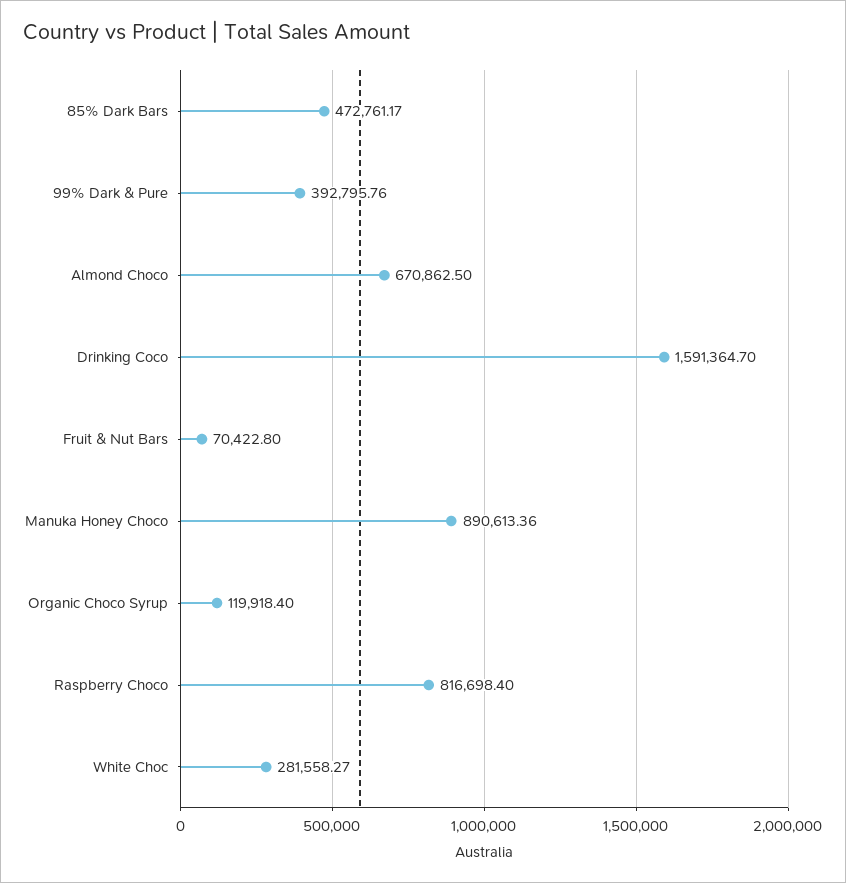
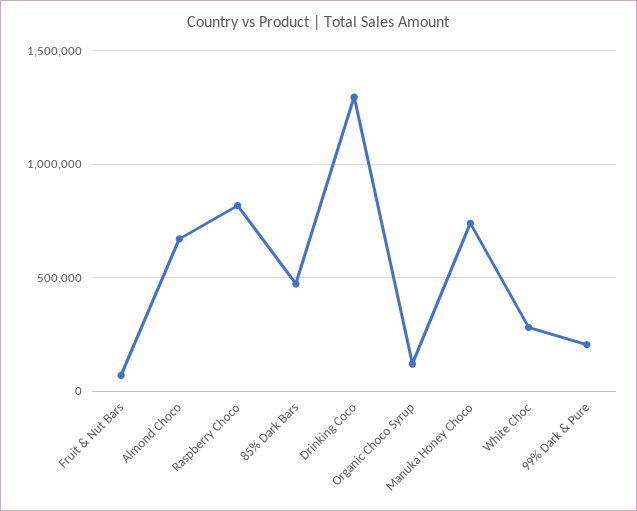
99% Dark & Pure: 392795.76 -> 200000
Drinking Coco: 1591364.7 -> 1300000
Manuka Honey Choco: 890613.36 -> 750000

